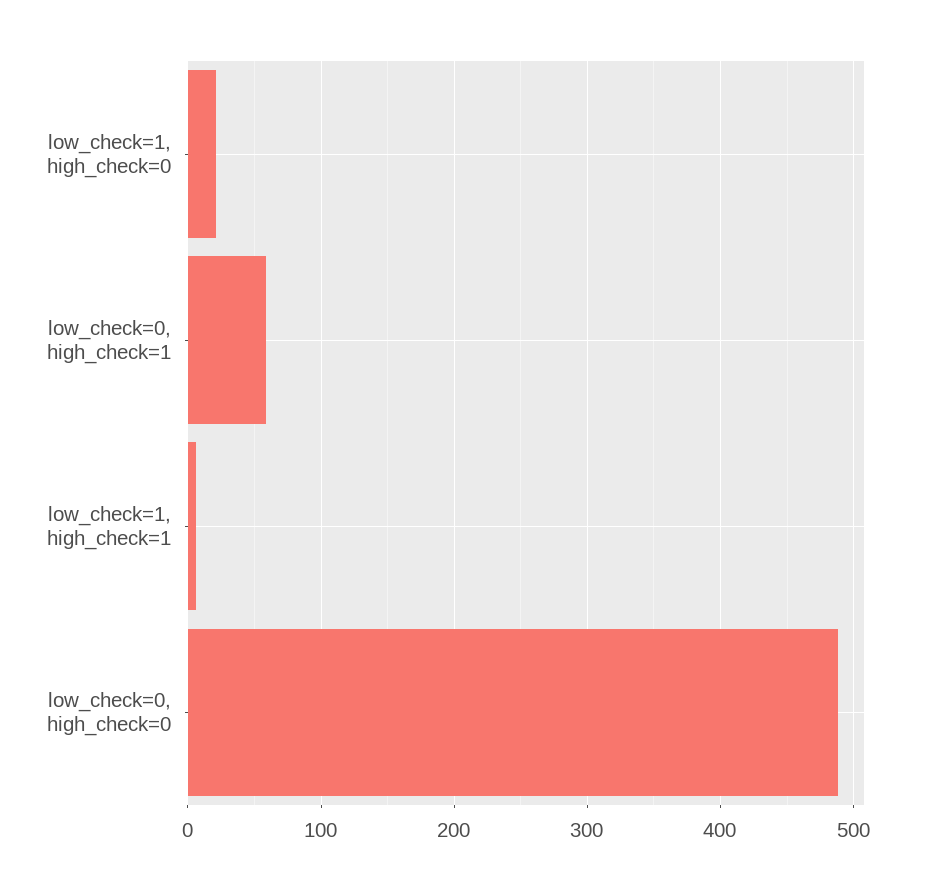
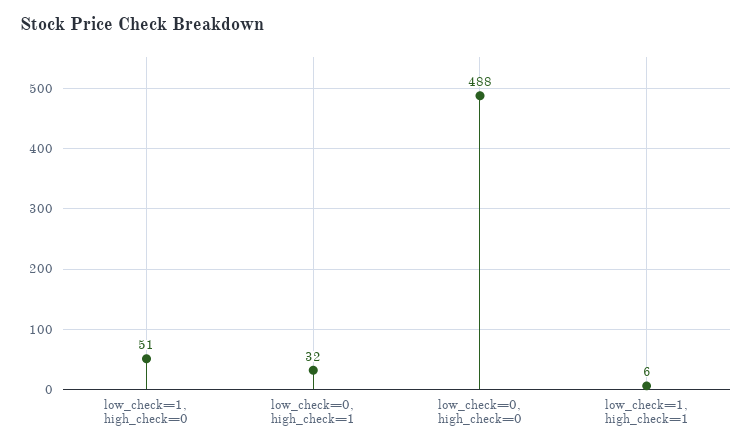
low_check=1, high_check=0: 20 -> 51
low_check=0, high_check=1: 60 -> 32

